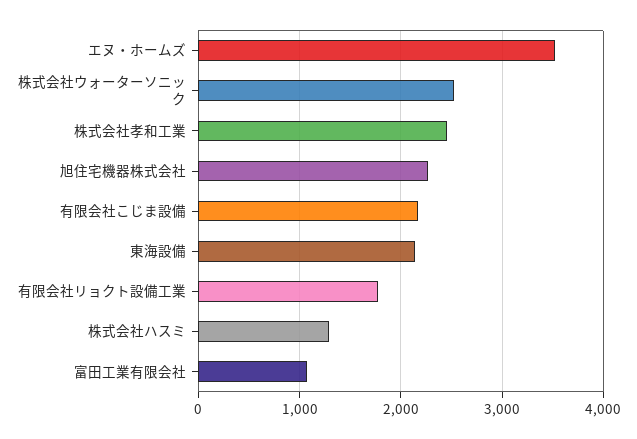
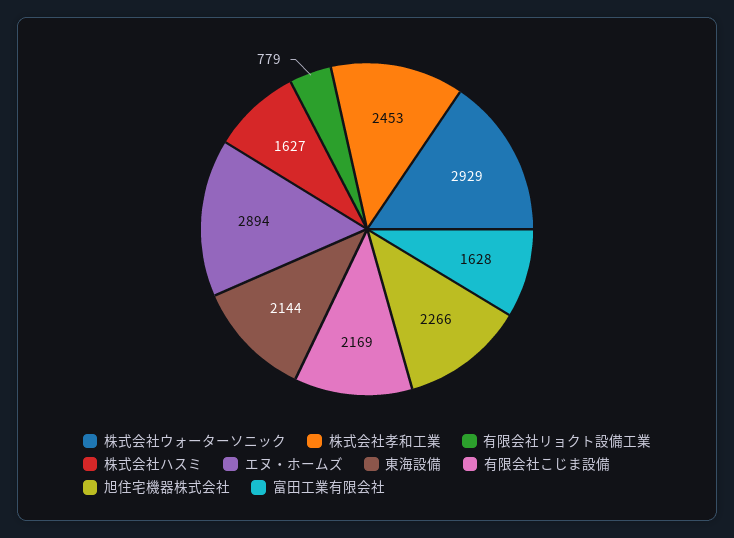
エヌ・ホームズ: 3500 -> 2894
株式会社ウォーターソニック: 2500 -> 2929
有限会社リョクト設備工業: 1800 -> 779
株式会社ハスミ: 1300 -> 1627
富田工業有限会社: 1100 -> 1628

